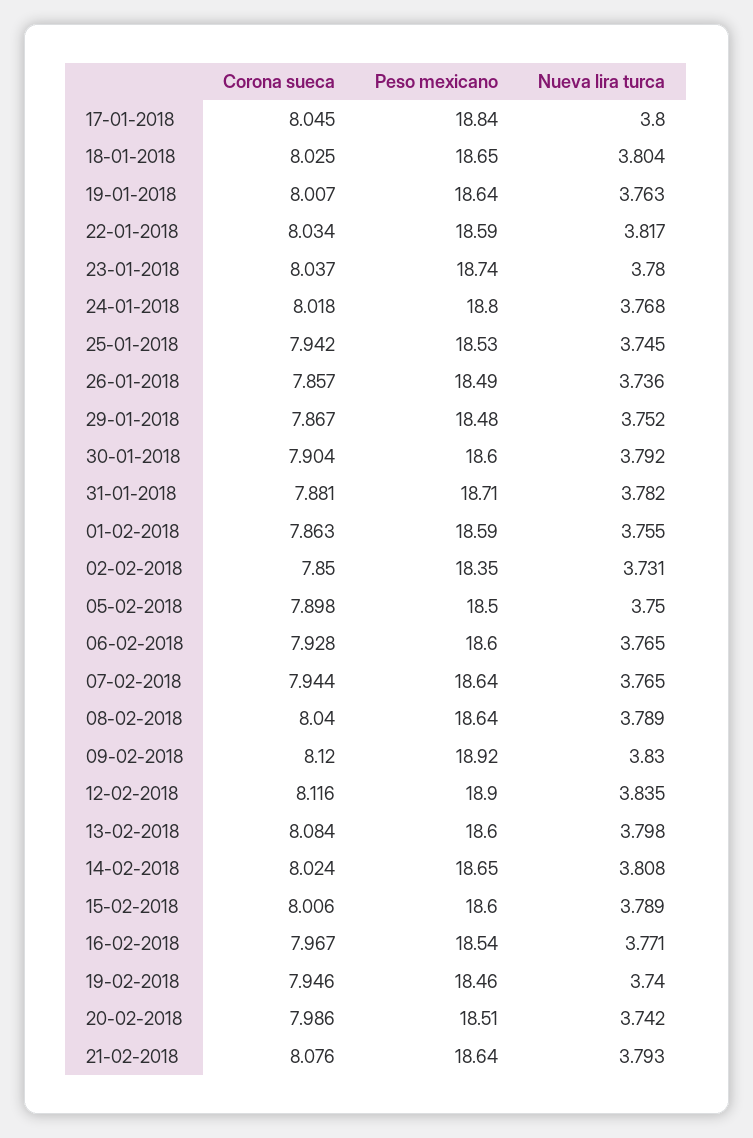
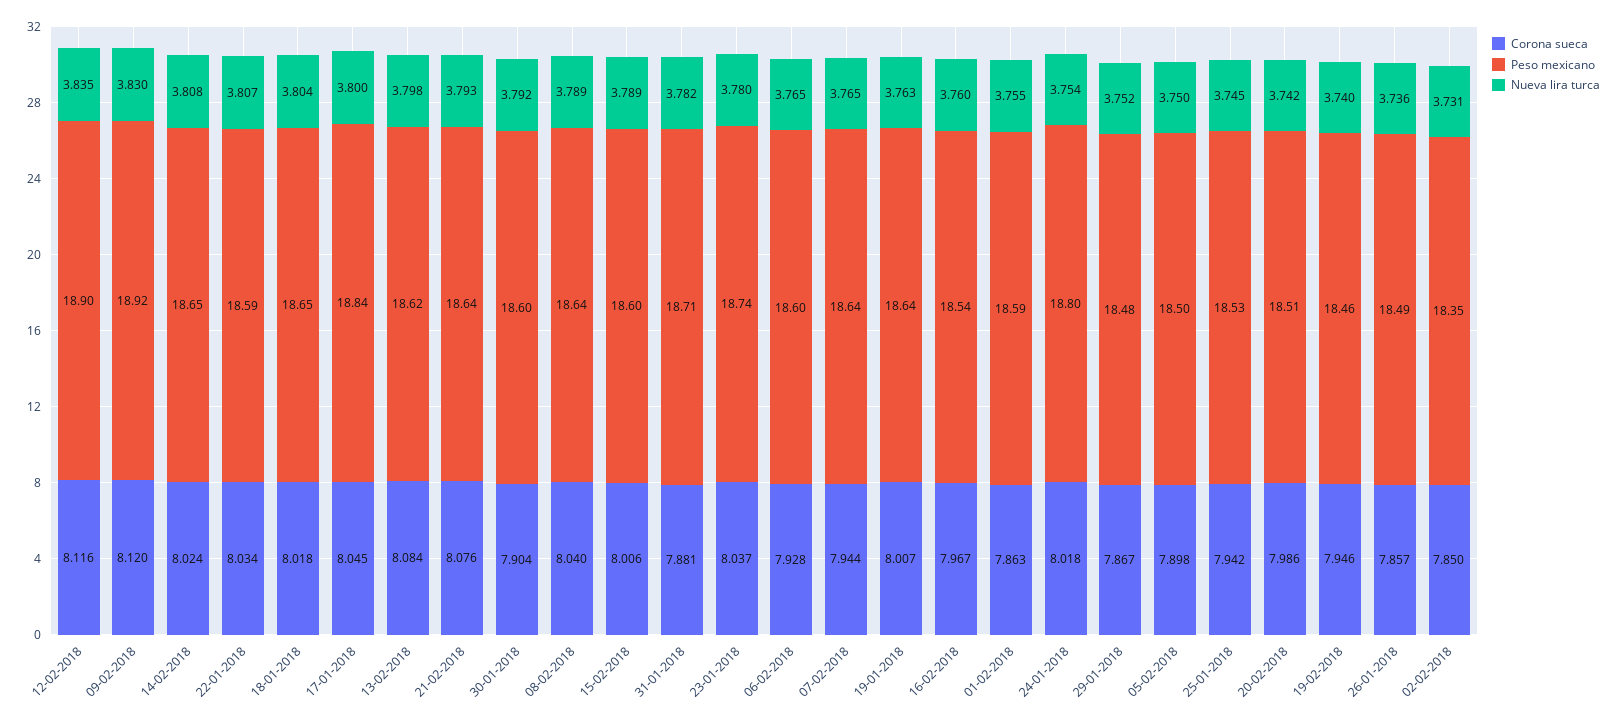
Corona sueca, 18-01-2018: 8.025 -> 8.018
Nueva lira turca, 22-01-2018: 3.817 -> 3.807
Nueva lira turca, 24-01-2018: 3.768 -> 3.754
Peso mexicano, 13-02-2018: 18.6 -> 18.62
Nueva lira turca, 16-02-2018: 3.771 -> 3.76

